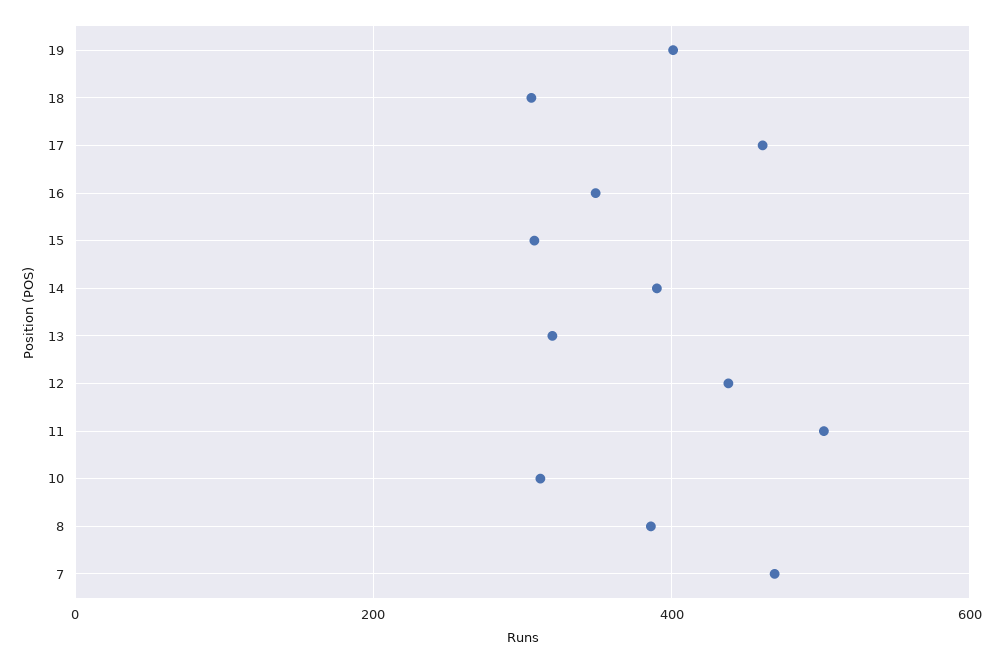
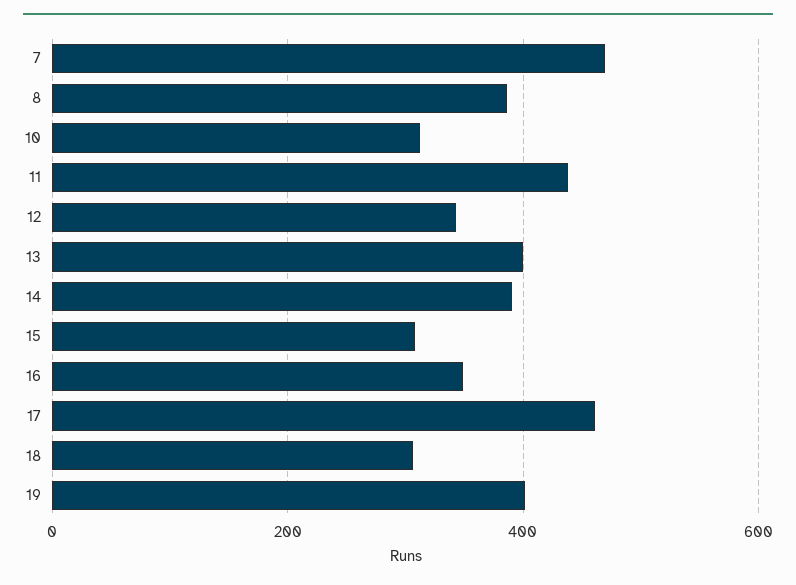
13: 320 -> 400
12: 440 -> 340
11: 500 -> 440

